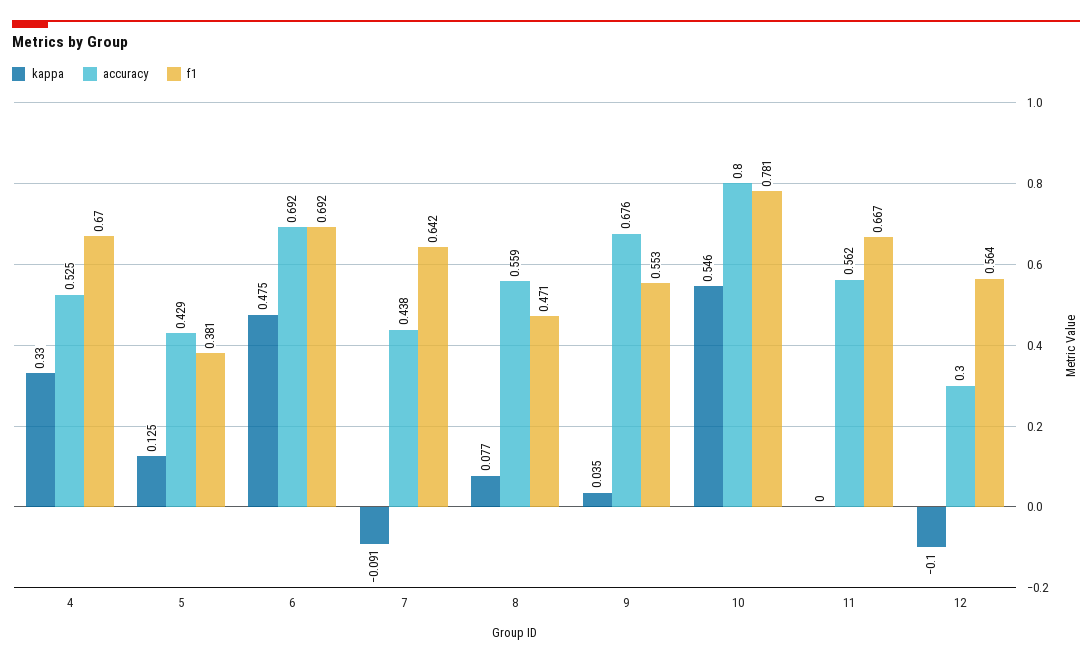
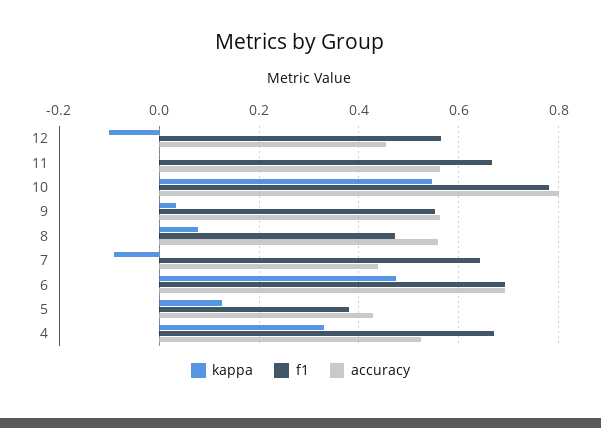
accuracy, 9: 0.676 -> 0.56
accuracy, 12: 0.3 -> 0.46

